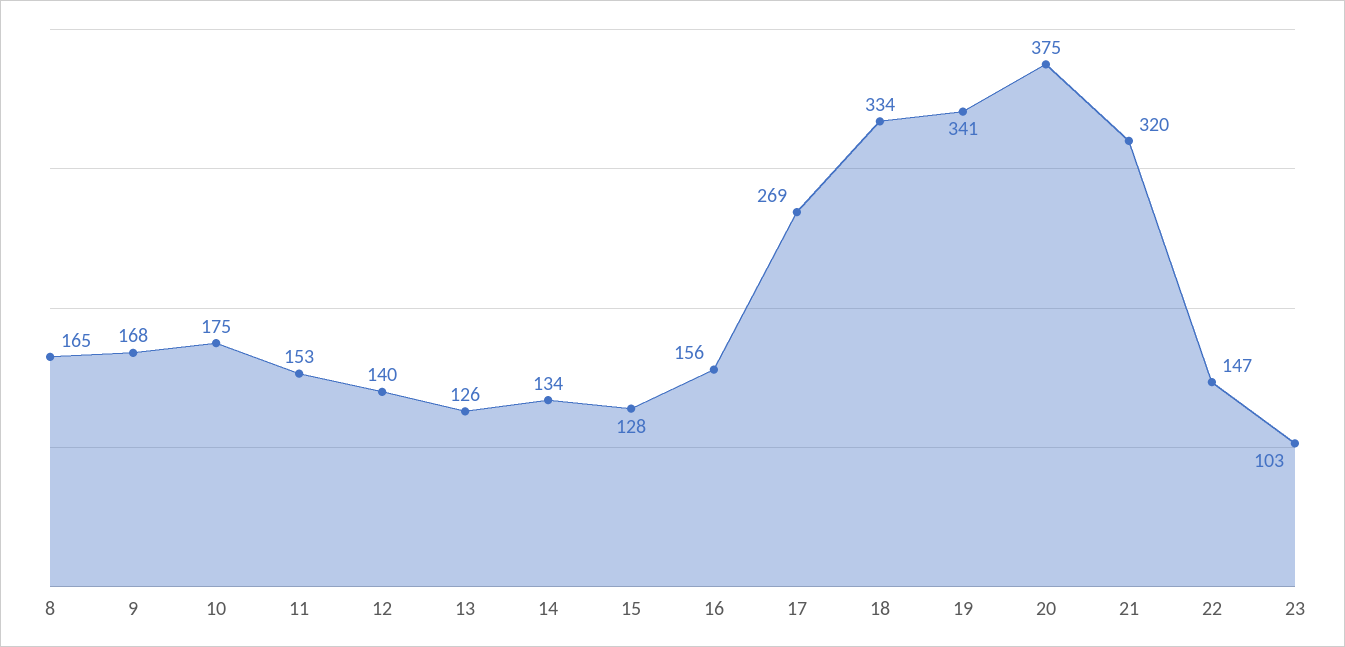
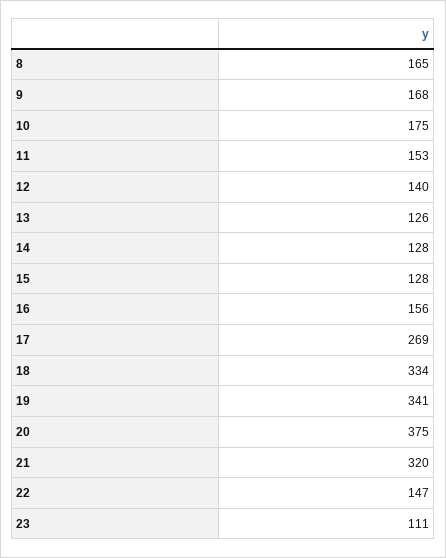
14: 134 -> 128
23: 103 -> 111

